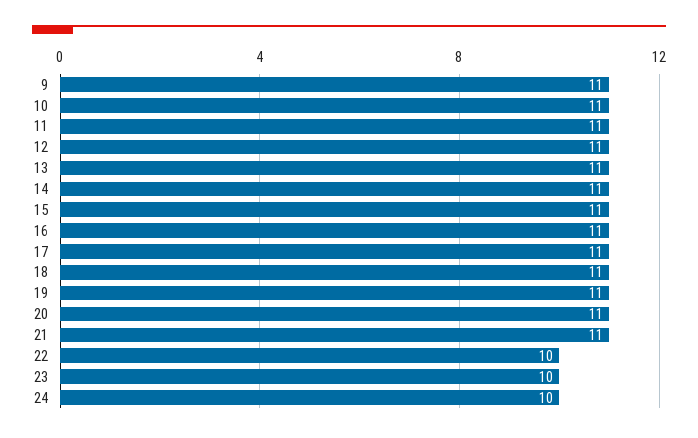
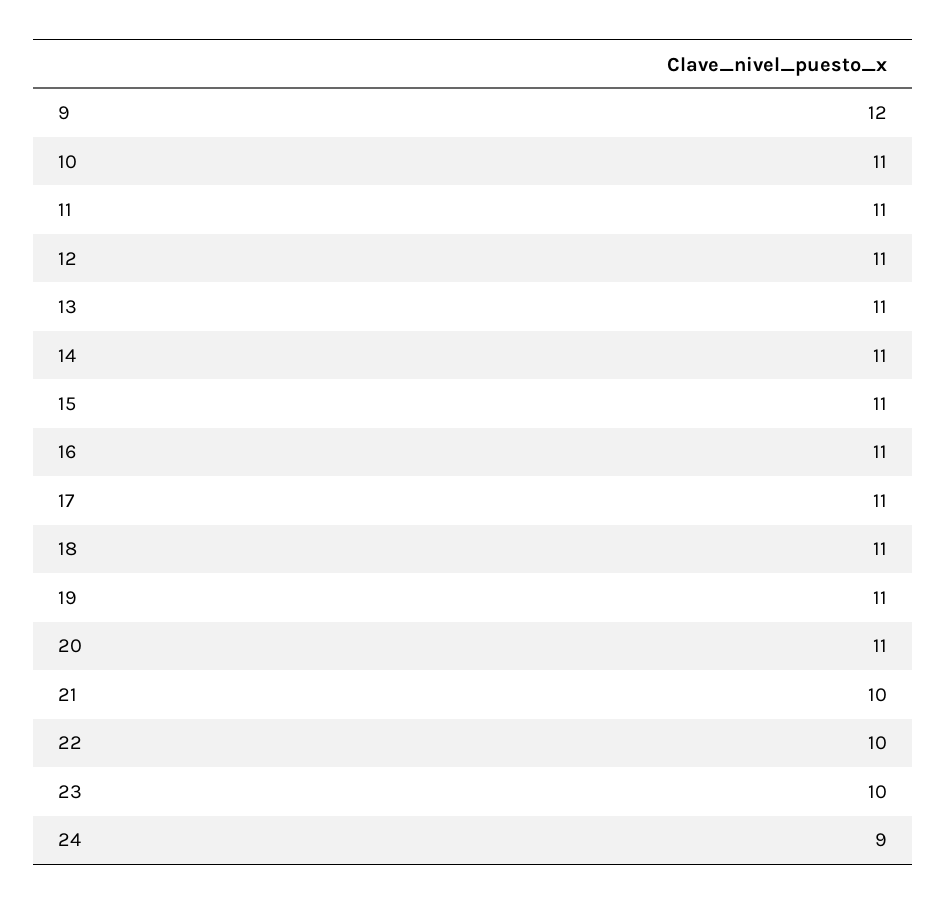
9: 11 -> 12
21: 11 -> 10
24: 10 -> 9

